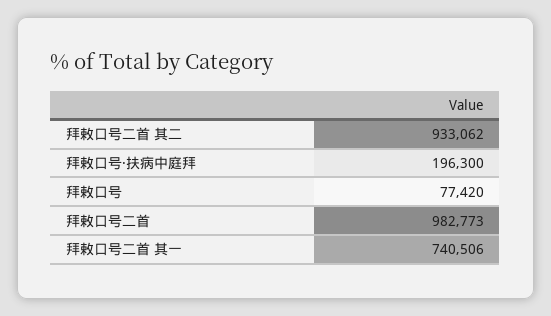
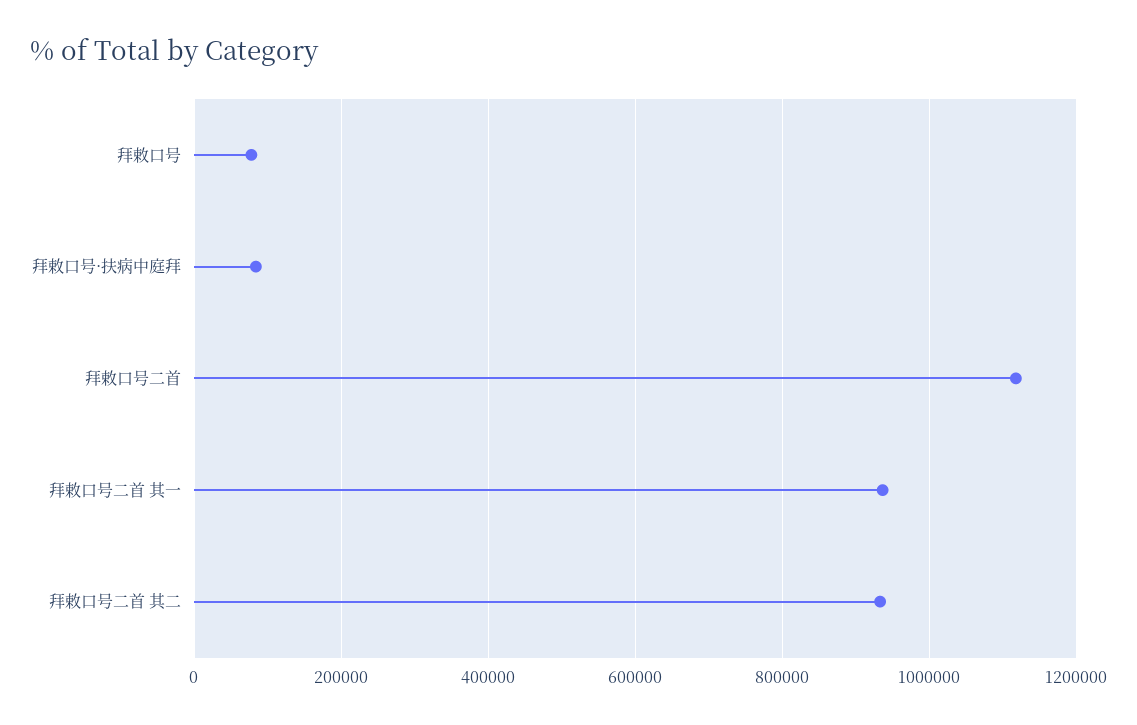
拜敕口号·扶病中庭拜: 196300 -> 80000
拜敕口号二首: 982773 -> 1120000
拜敕口号二首 其一: 740506 -> 940000

